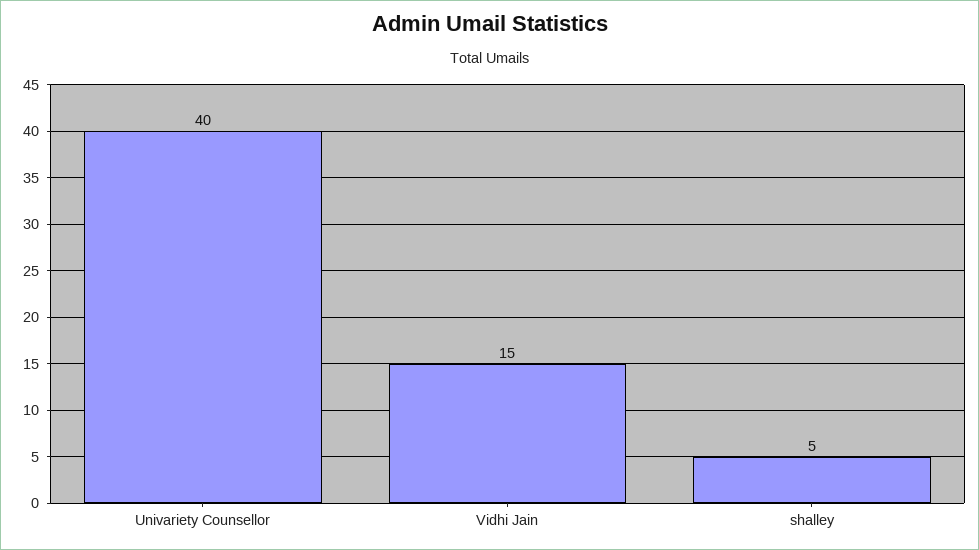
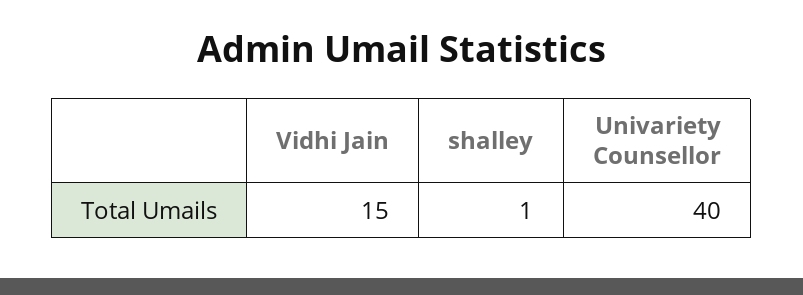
shalley: 5 -> 1

